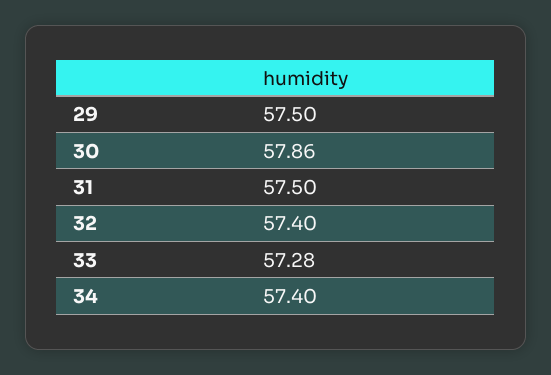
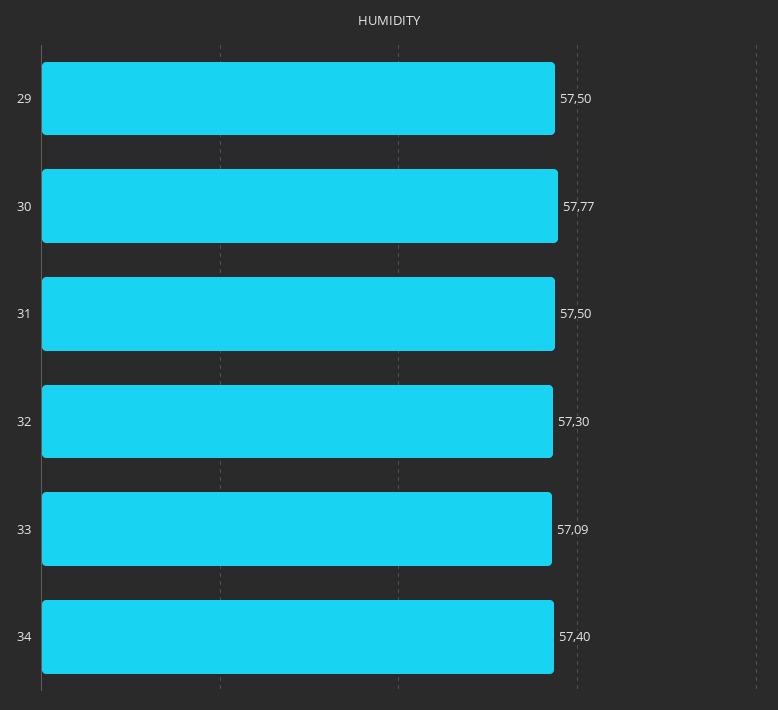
30: 57.86 -> 57.77
32: 57.4 -> 57.3
33: 57.28 -> 57.09

